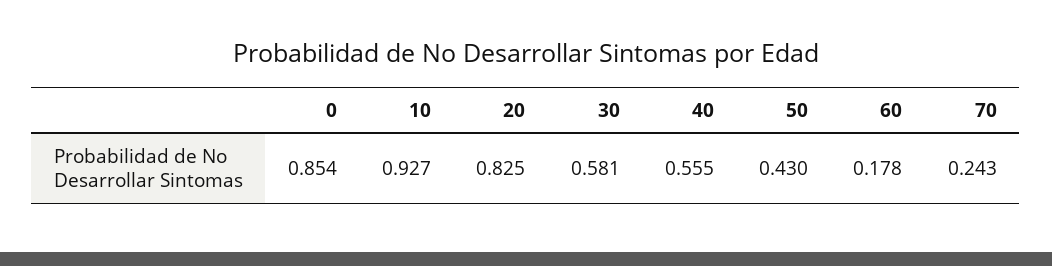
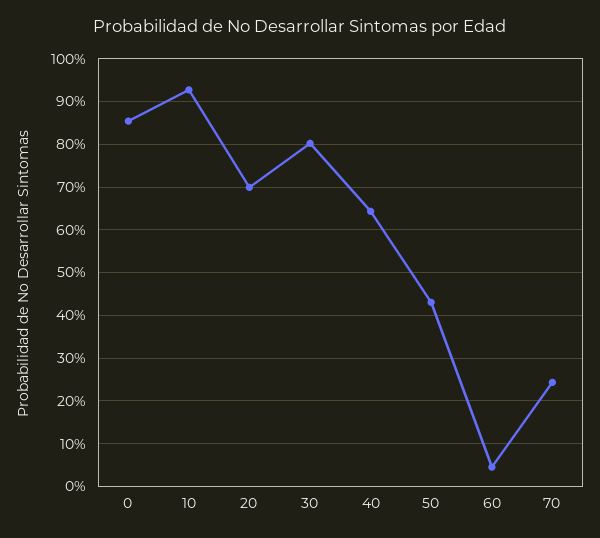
20: 0.825 -> 0.7
30: 0.581 -> 0.8
40: 0.555 -> 0.64
60: 0.178 -> 0.04

